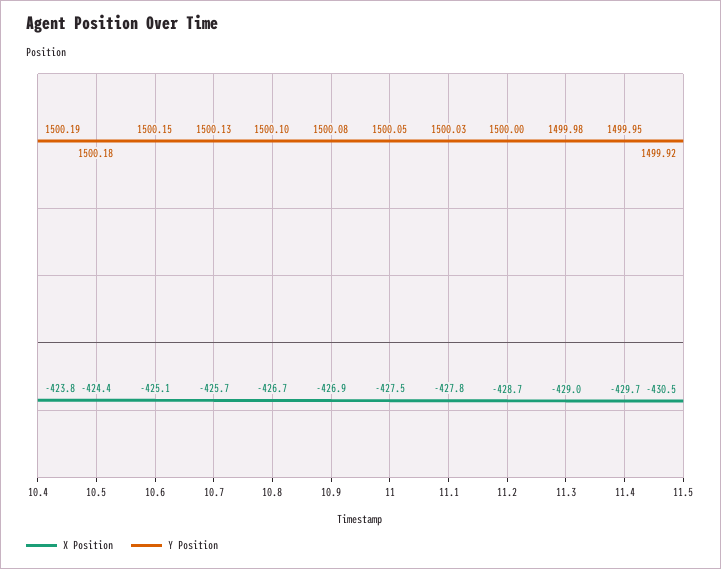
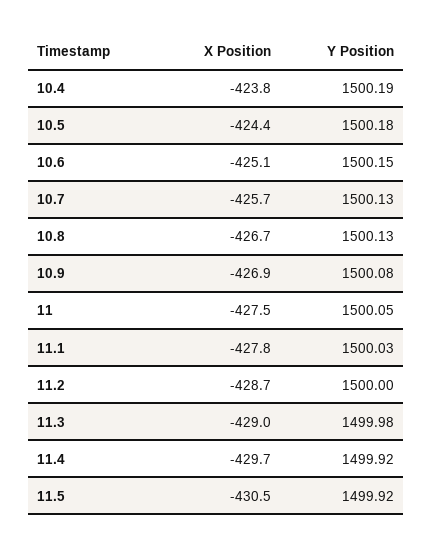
Y Position, 10.8: 1500.1 -> 1500.13
Y Position, 11.4: 1499.95 -> 1499.92

